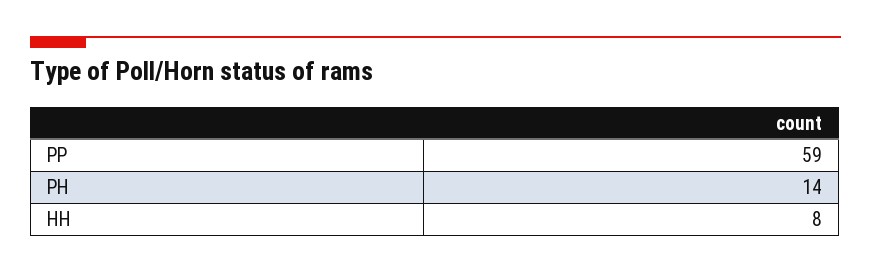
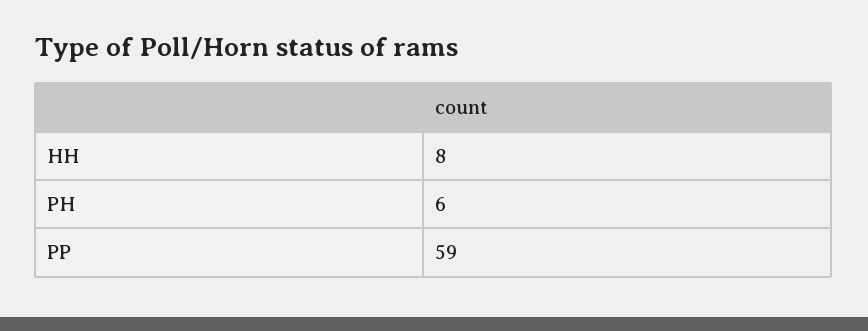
PH: 14 -> 6

